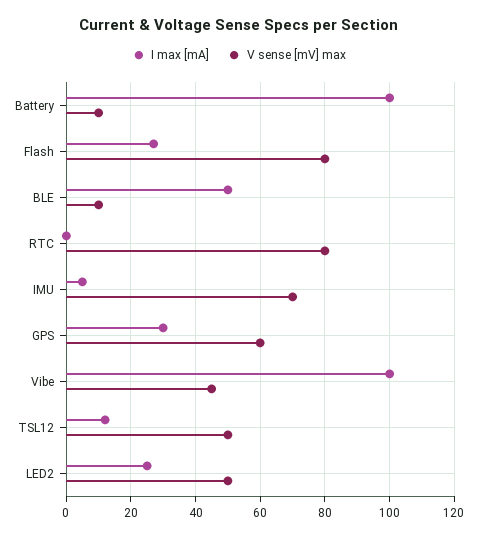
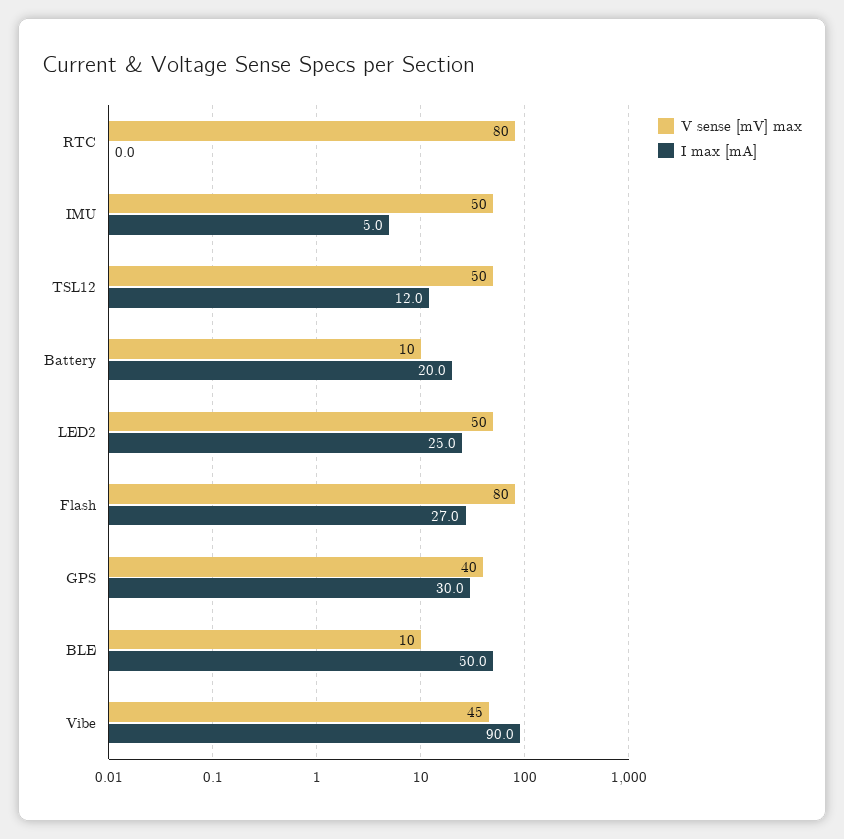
I max [mA], Battery: 100 -> 20
V sense [mV] max, IMU: 70 -> 50
V sense [mV] max, GPS: 60 -> 40
I max [mA], Vibe: 100 -> 90

